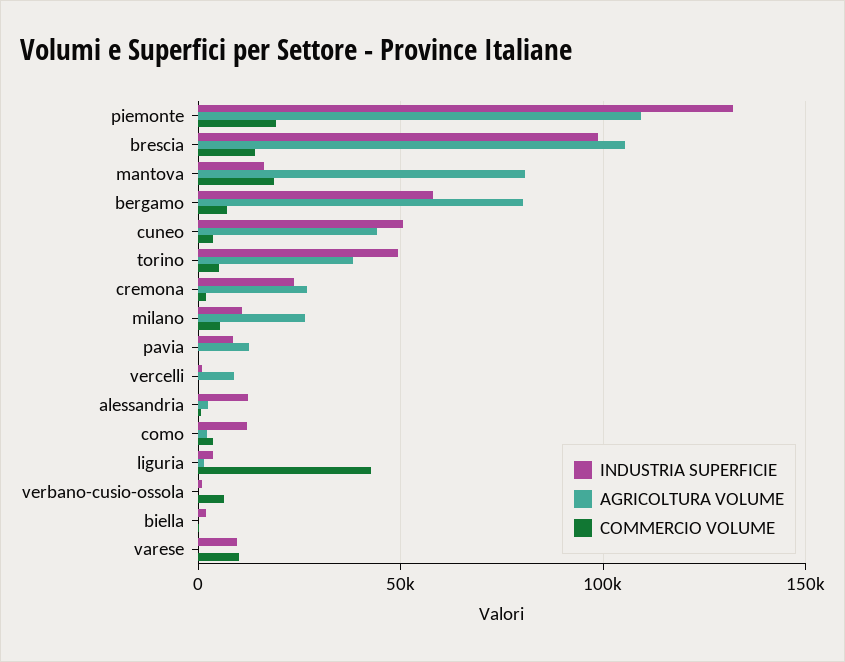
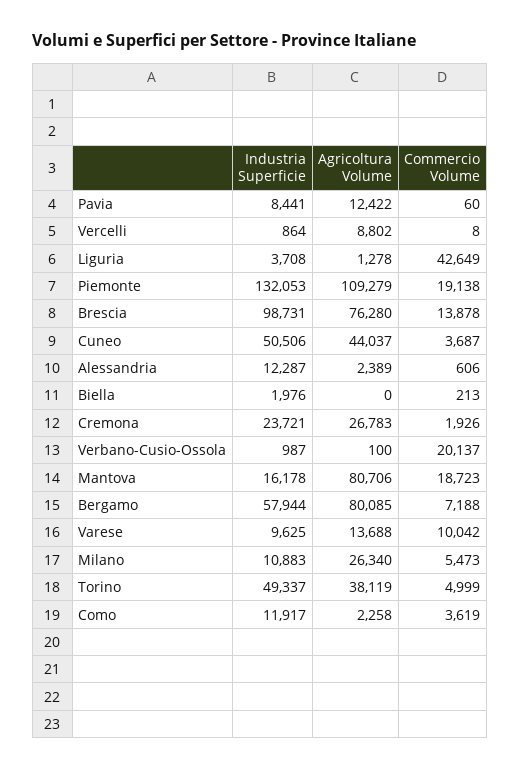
AGRICOLTURA VOLUME, brescia: 105000 -> 76280
COMMERCIO VOLUME, verbano-cusio-ossola: 5000 -> 20137
AGRICOLTURA VOLUME, varese: 0 -> 13688

